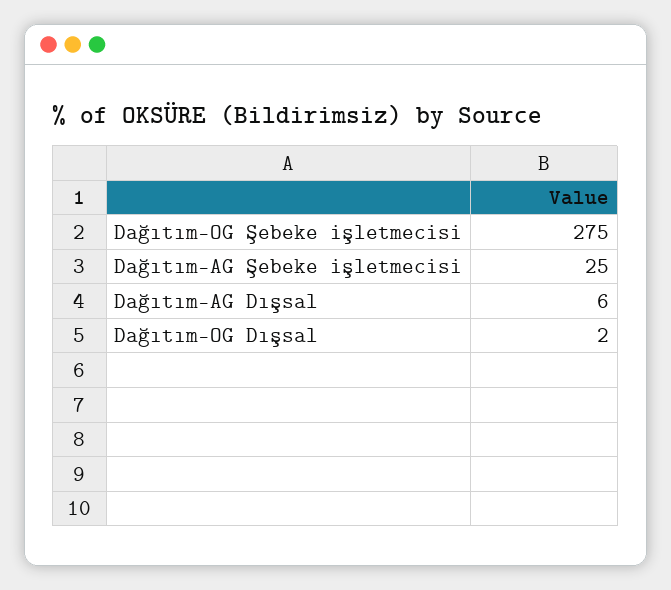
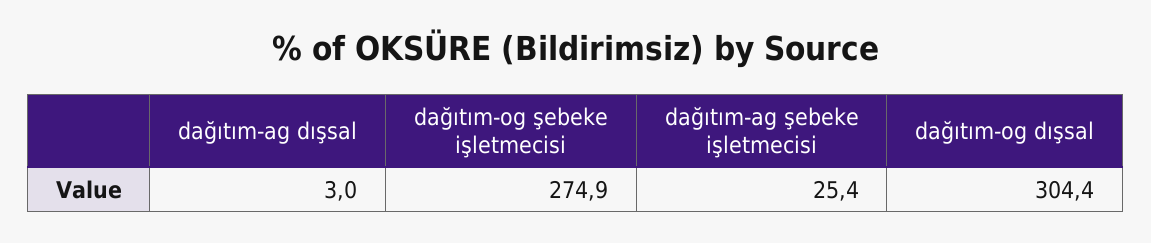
Dağıtım-AG Dışsal: 6 -> 3
Dağıtım-OG Dışsal: 2 -> 304.4

